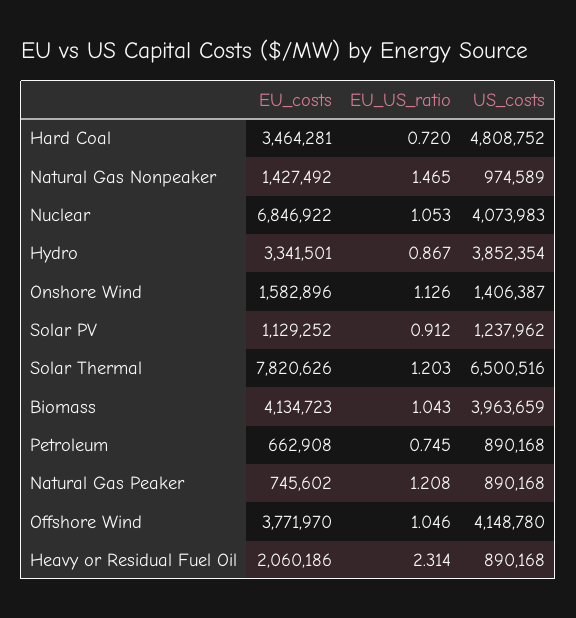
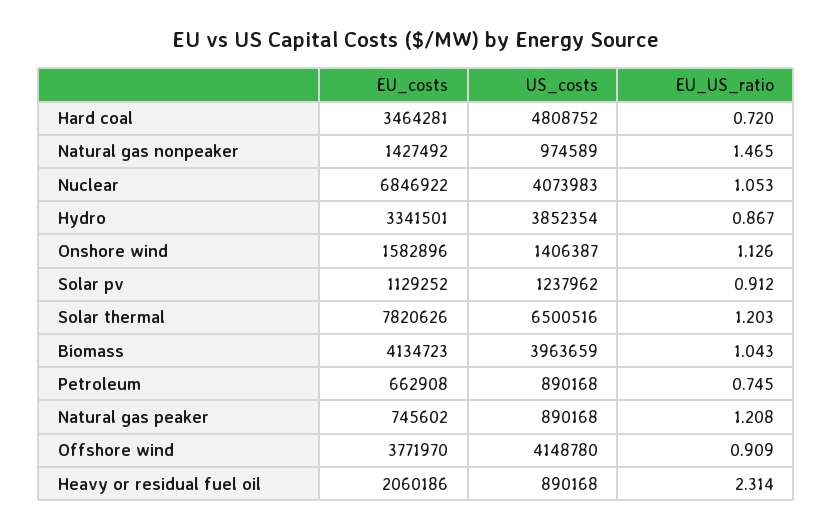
EU_US_ratio, Offshore Wind: 1.046 -> 0.909

